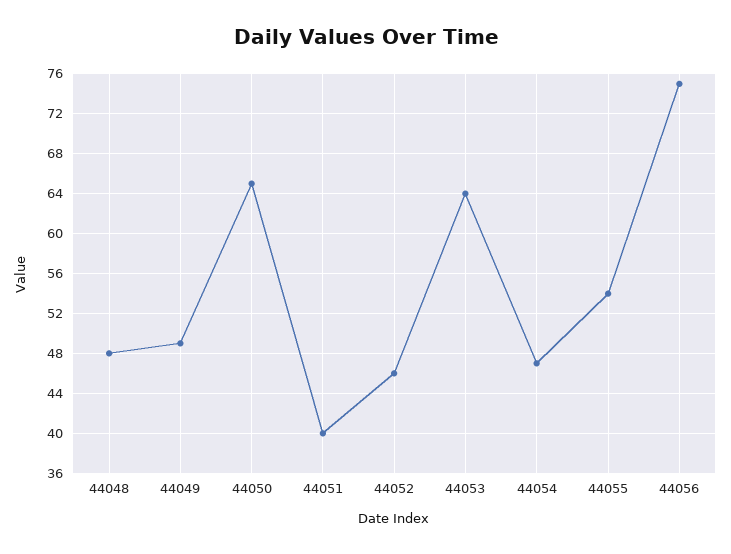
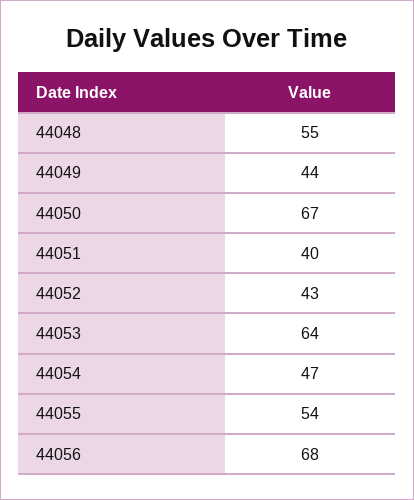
44048: 48 -> 55
44049: 49 -> 44
44050: 65 -> 67
44052: 46 -> 43
44056: 75 -> 68

